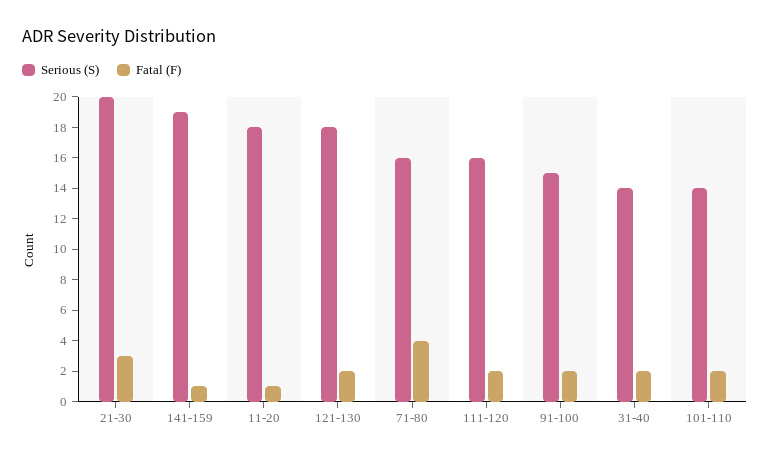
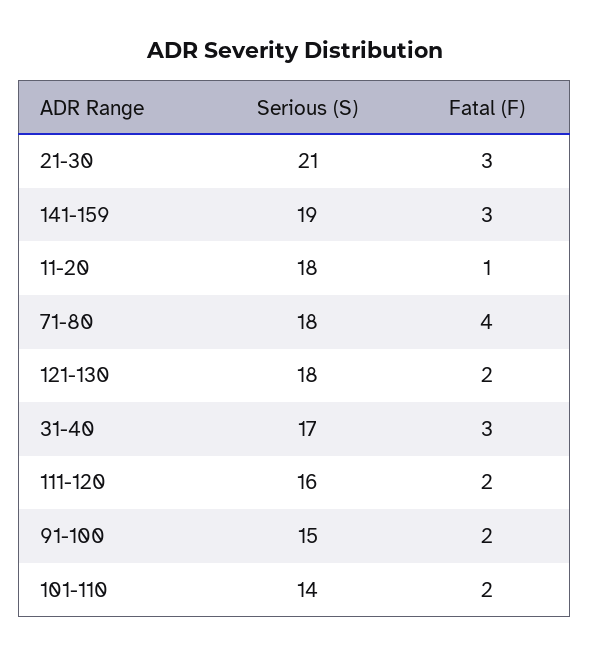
Serious (S), 21-30: 20 -> 21
Fatal (F), 141-159: 1 -> 3
Serious (S), 71-80: 16 -> 18
Serious (S), 31-40: 14 -> 17
Fatal (F), 31-40: 2 -> 3

